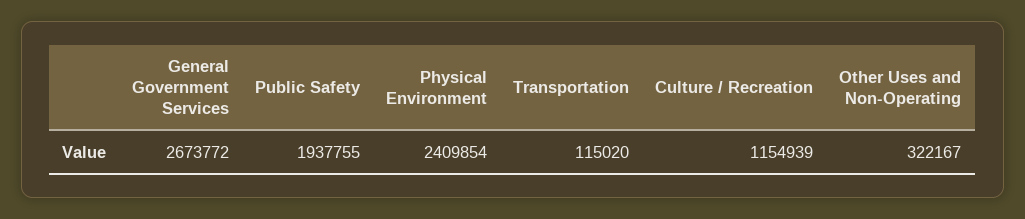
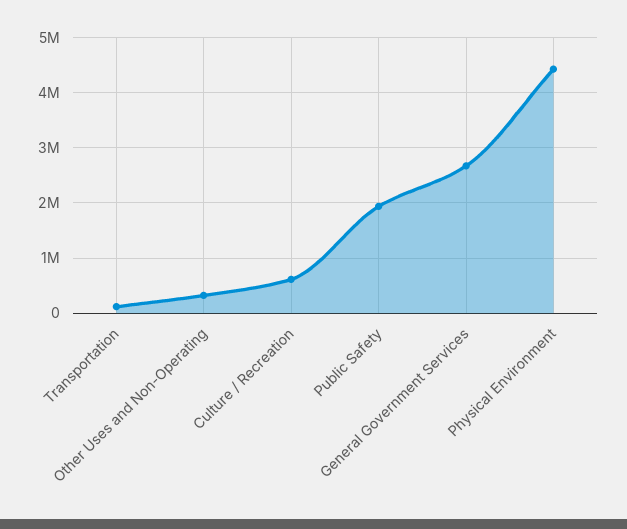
Physical Environment: 2409854 -> 4400000
Culture / Recreation: 1154939 -> 600000

